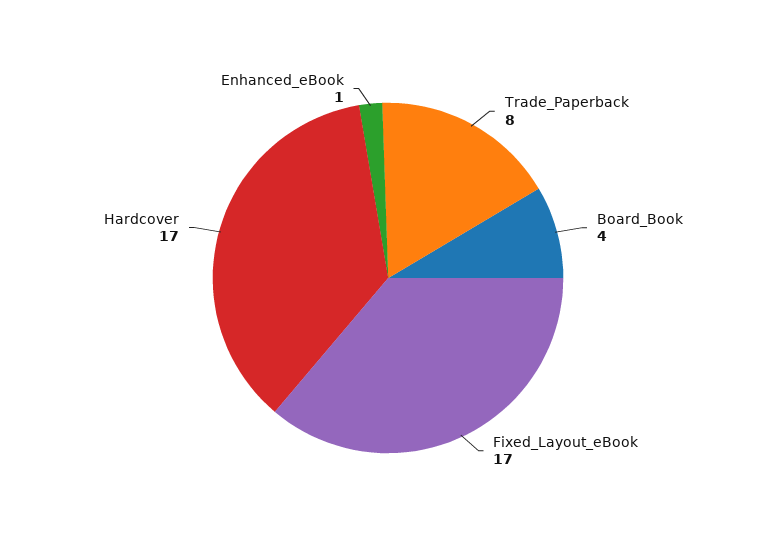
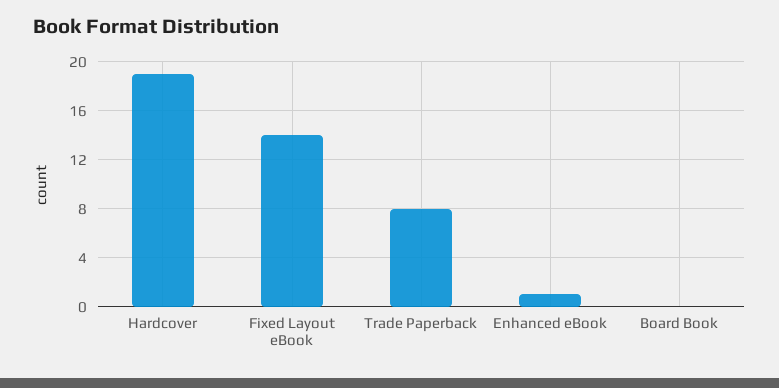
Board_Book: 4 -> 0
Fixed_Layout_eBook: 17 -> 14
Hardcover: 17 -> 19

